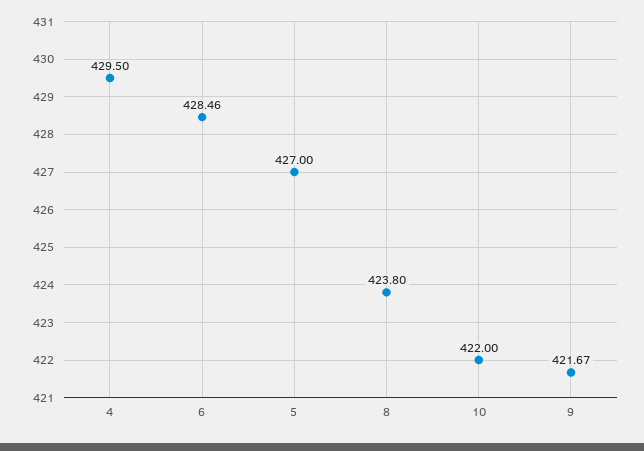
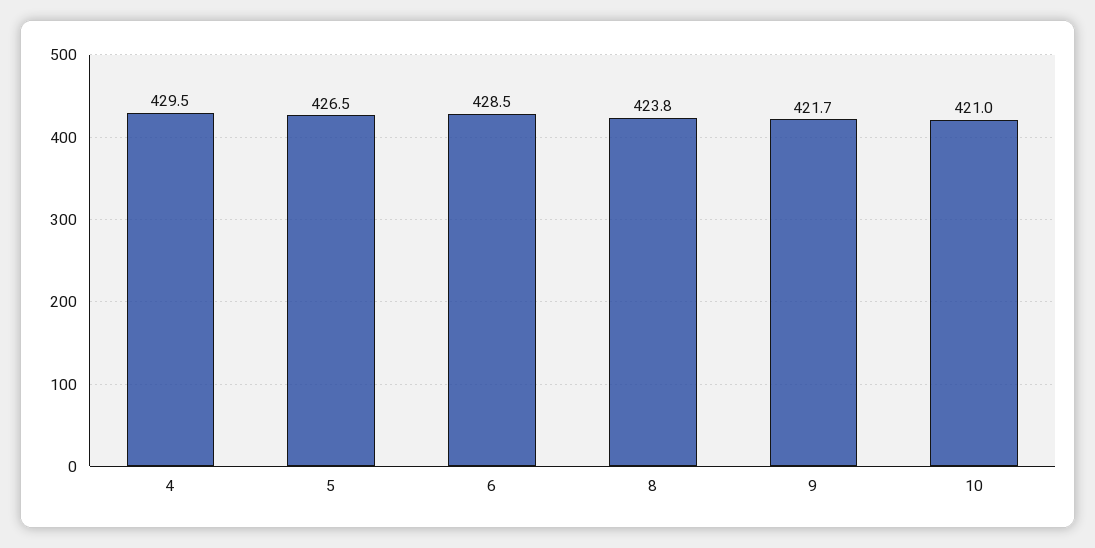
5: 427 -> 426.5
10: 422 -> 421

